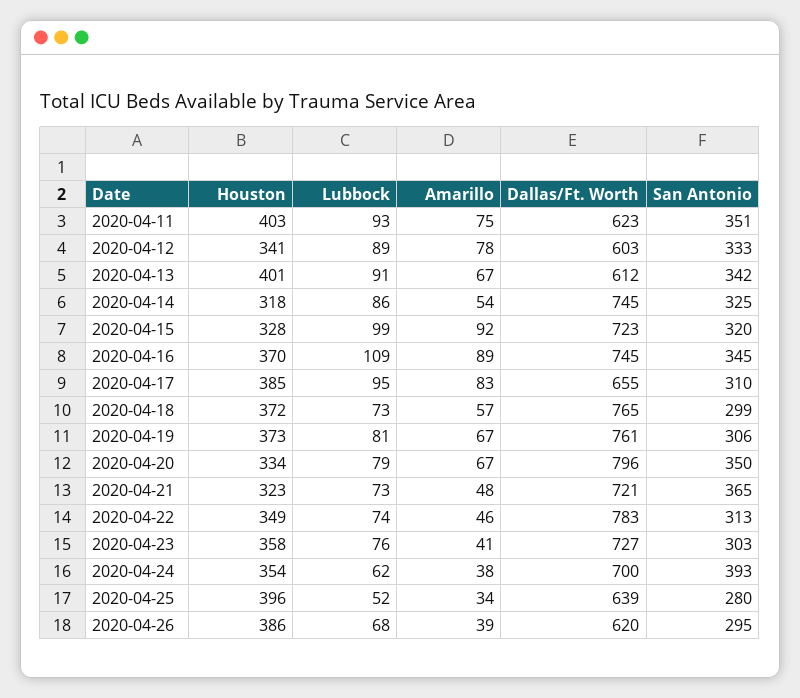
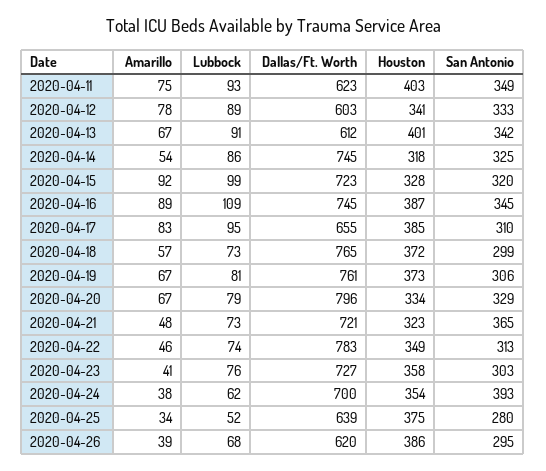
San Antonio, 2020-04-11: 351 -> 349
Houston, 2020-04-16: 370 -> 387
San Antonio, 2020-04-20: 350 -> 329
Houston, 2020-04-25: 396 -> 375

